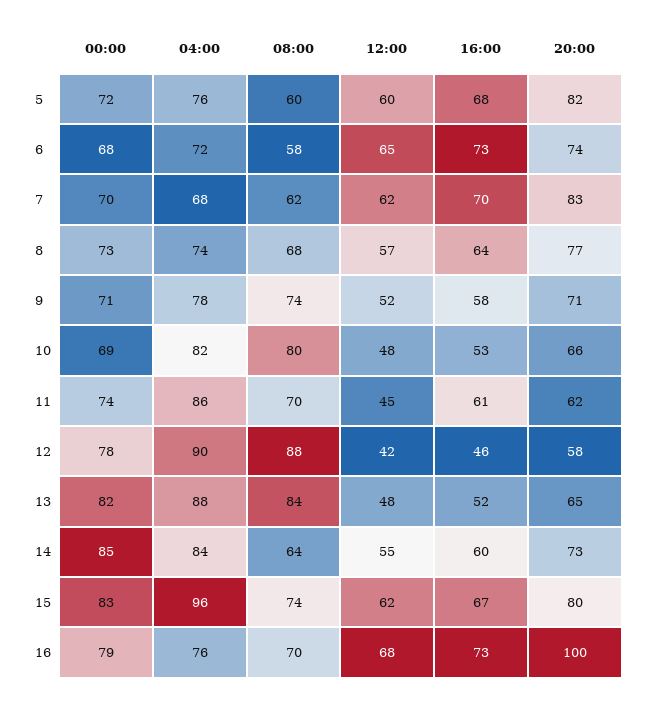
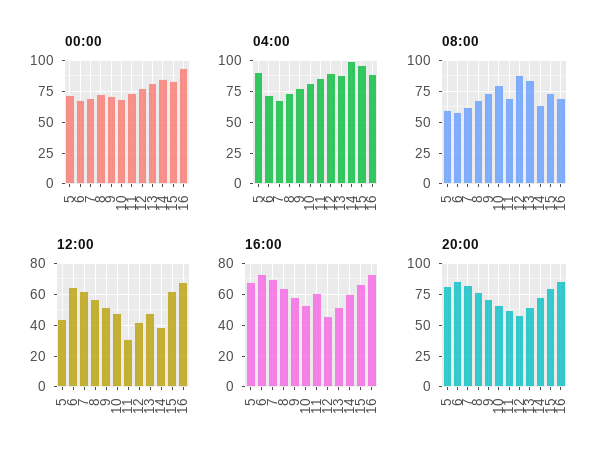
04:00, 5: 76 -> 90
12:00, 5: 60 -> 45
20:00, 6: 74 -> 85
12:00, 11: 45 -> 30
04:00, 14: 84 -> 100
12:00, 14: 55 -> 40
00:00, 16: 79 -> 95
04:00, 16: 76 -> 90
20:00, 16: 100 -> 85

